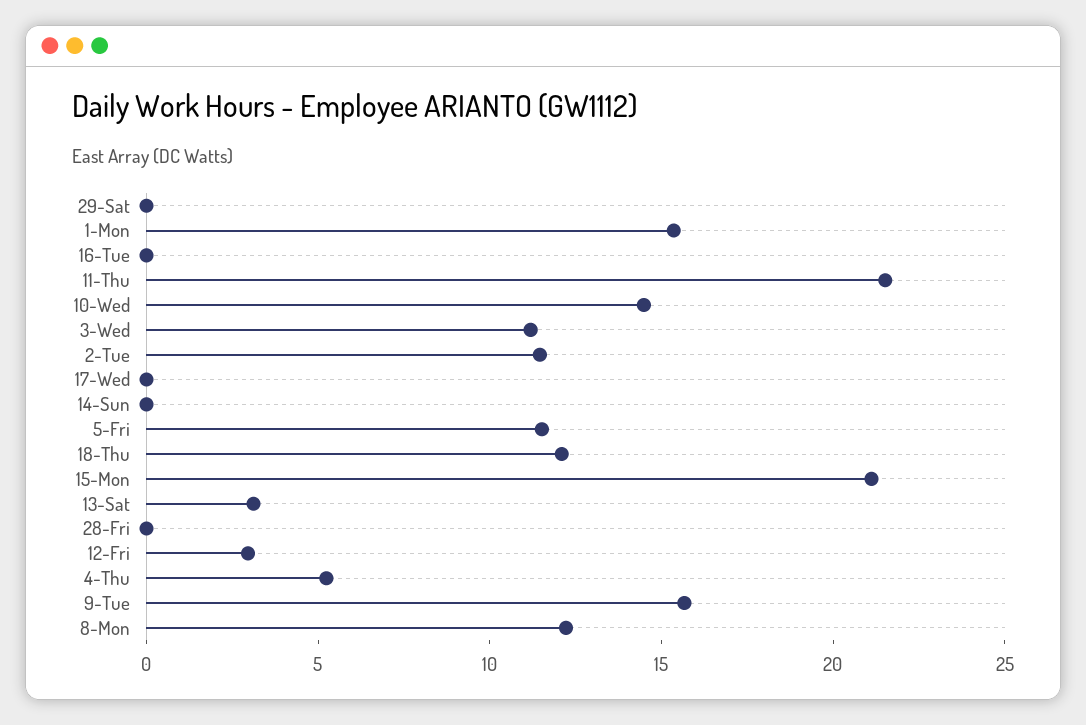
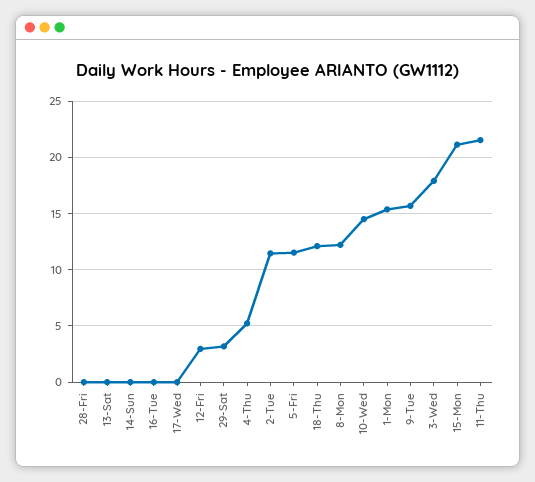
29-Sat: 0 -> 3
3-Wed: 11 -> 18
13-Sat: 3 -> 0

